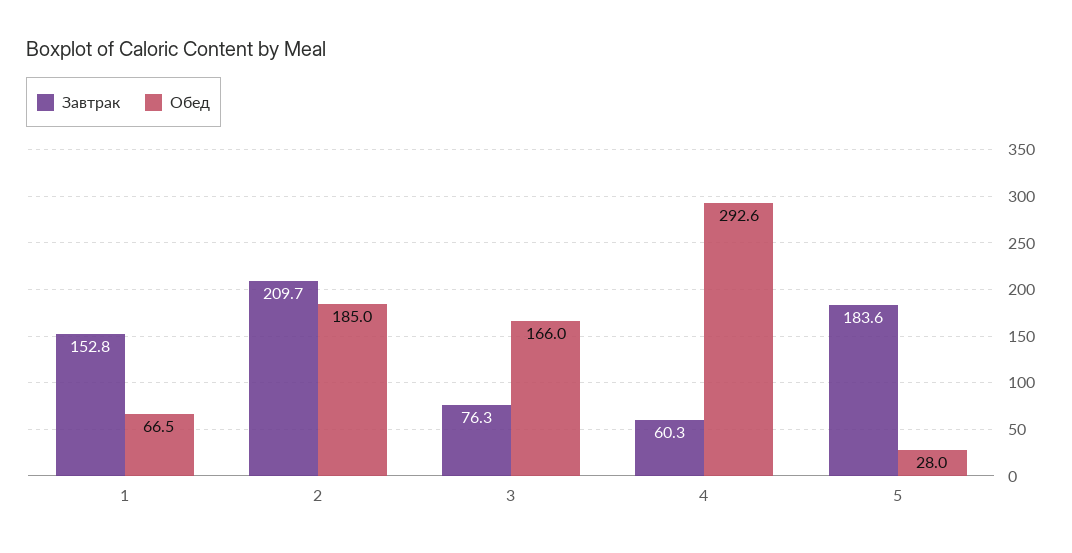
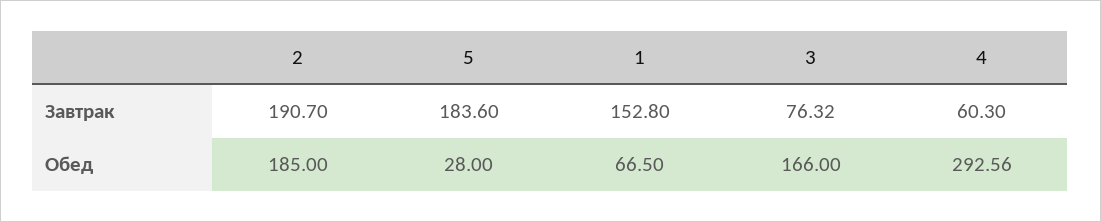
Завтрак, 2: 209.7 -> 190.7

